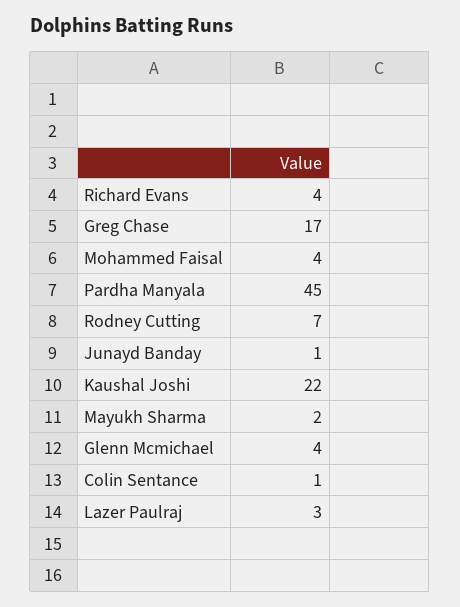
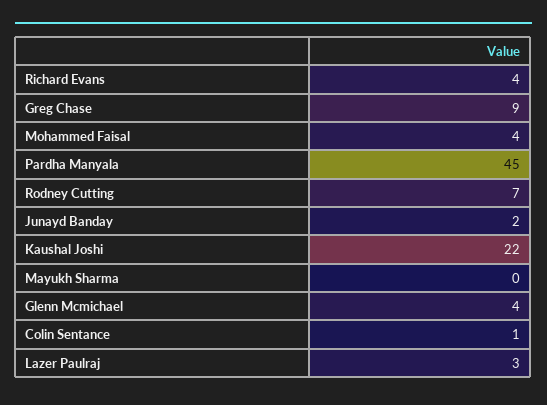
Greg Chase: 17 -> 9
Junayd Banday: 1 -> 2
Mayukh Sharma: 2 -> 0

